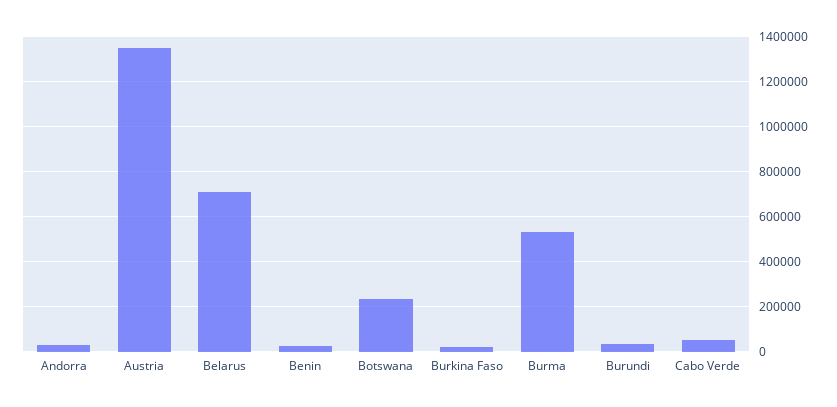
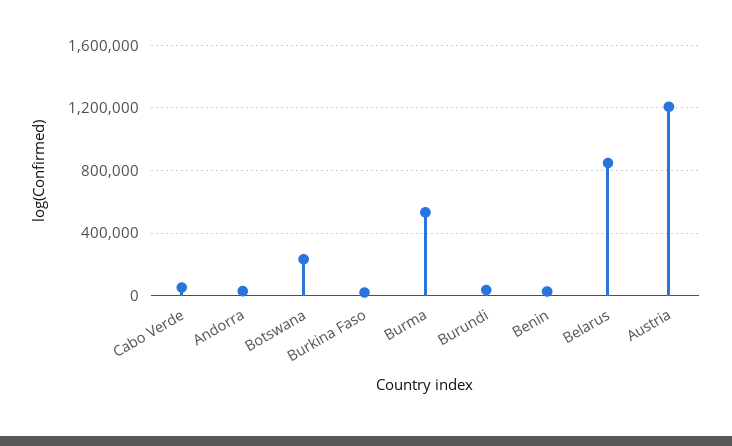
Austria: 1350000 -> 1200000
Belarus: 700000 -> 850000

